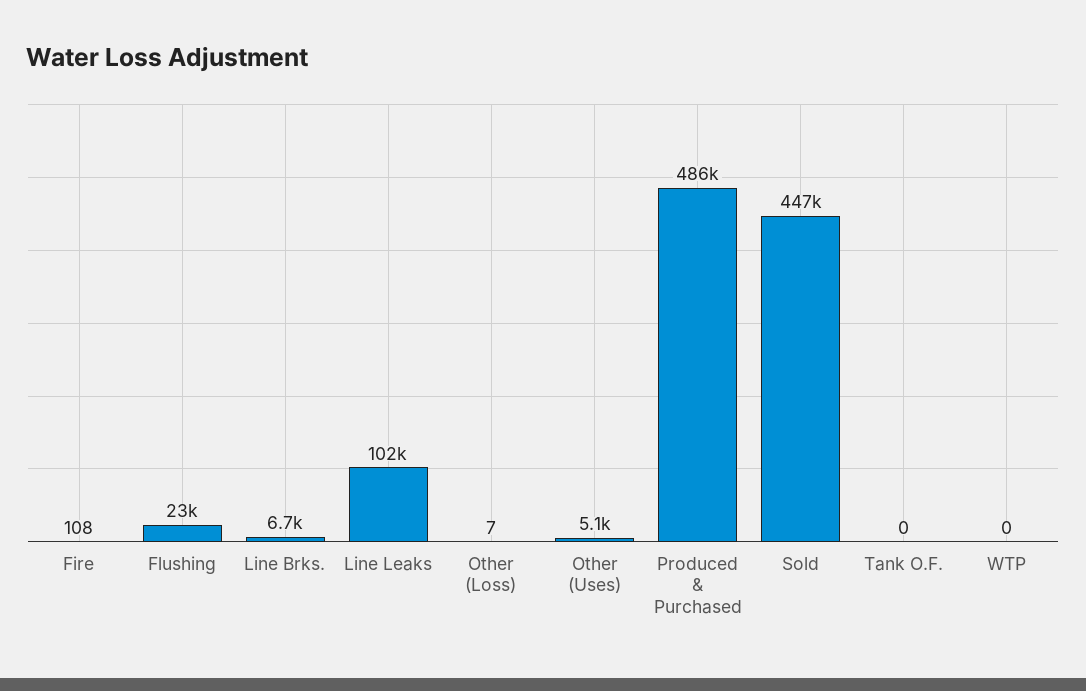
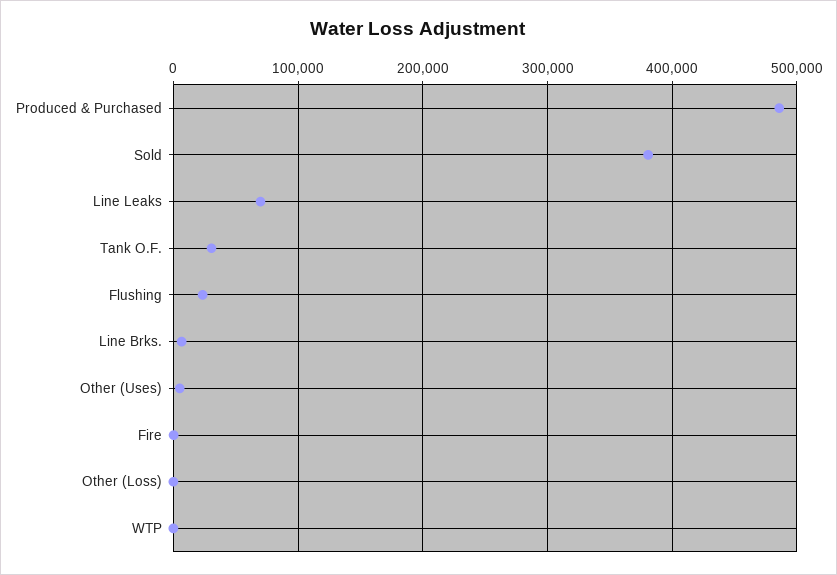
Line Leaks: 102000 -> 70000
Sold: 447000 -> 380000
Tank O.F.: 0 -> 30000

